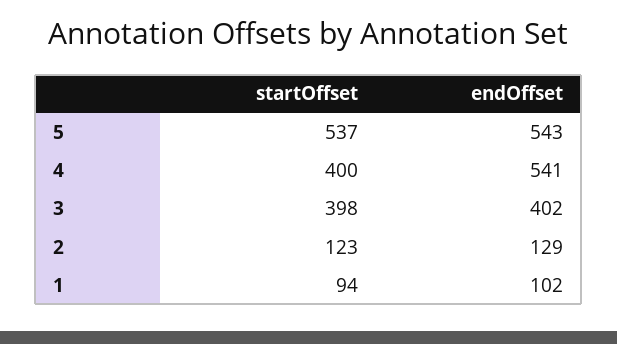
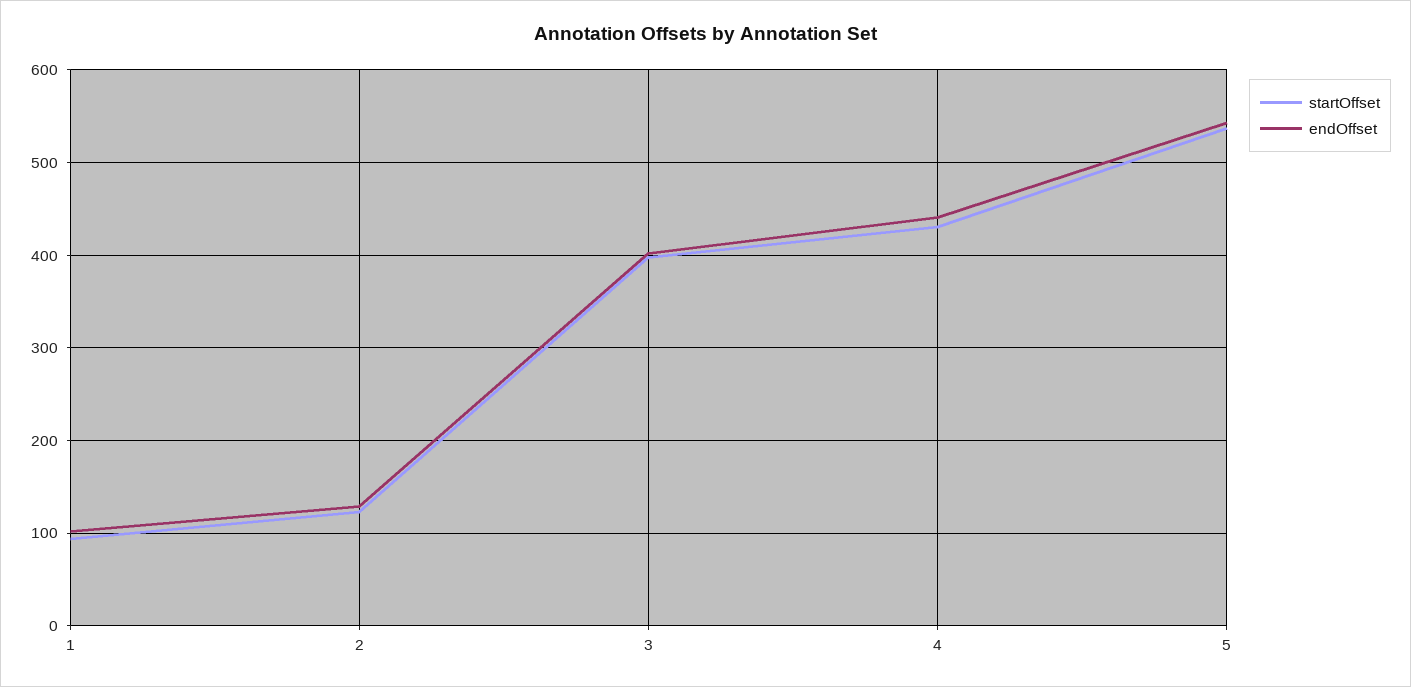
startOffset, 4: 400 -> 430
endOffset, 4: 541 -> 440

